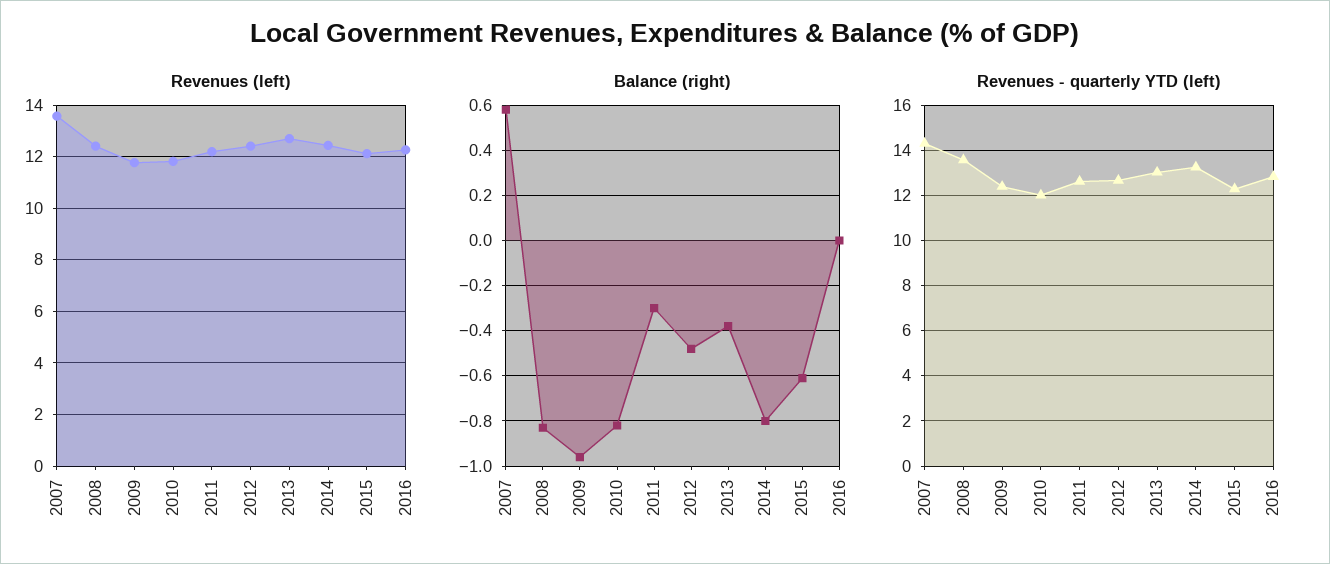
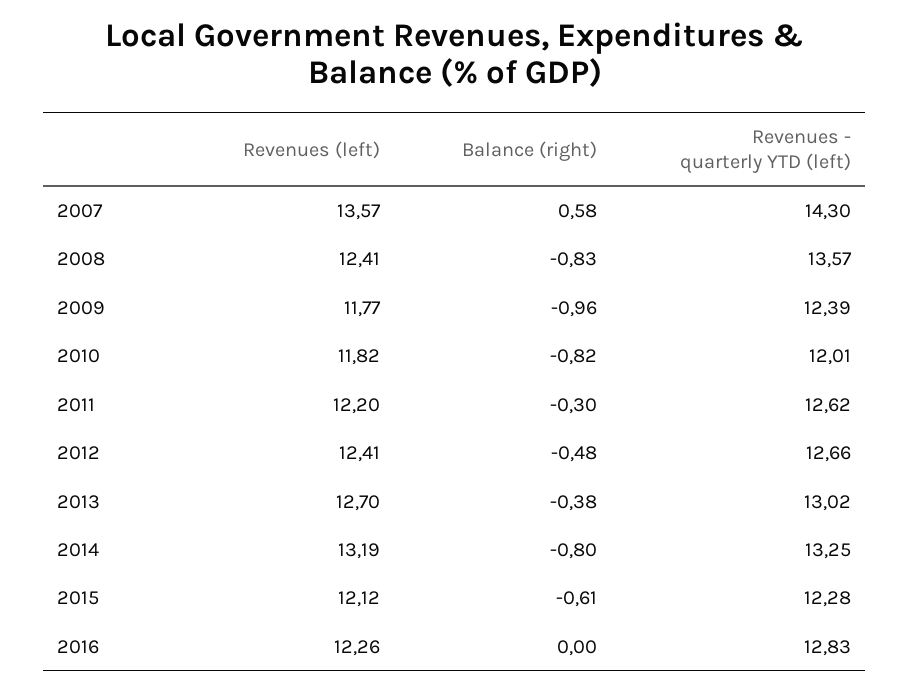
Revenues (left), 2014: 12.5 -> 13.19

